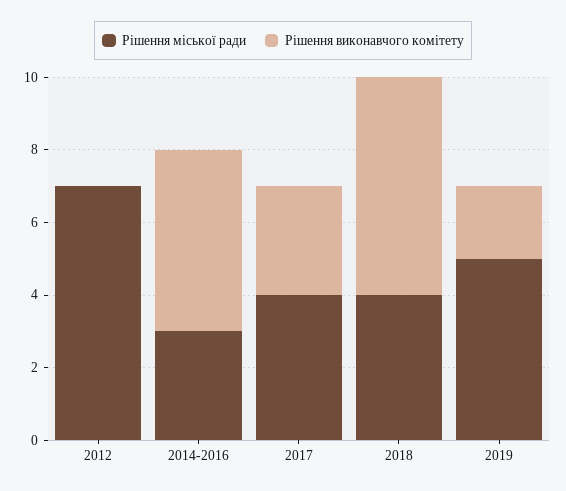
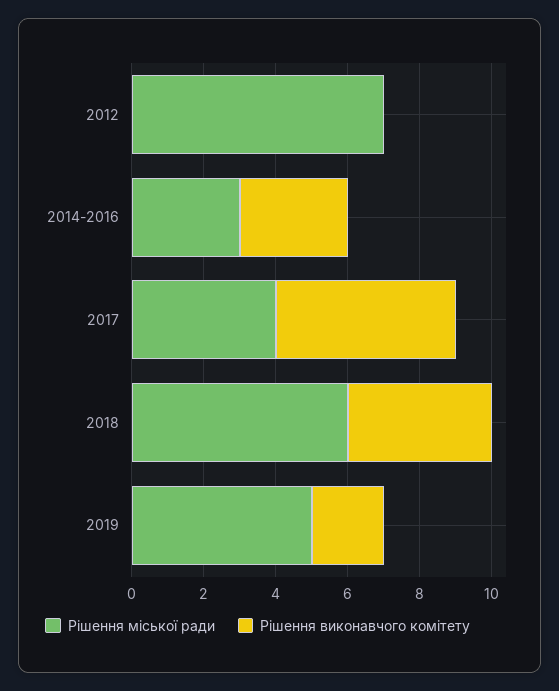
Рішення виконавчого комітету, 2014-2016: 5 -> 3
Рішення виконавчого комітету, 2017: 3 -> 5
Рішення міської ради, 2018: 4 -> 6
Рішення виконавчого комітету, 2018: 6 -> 4

